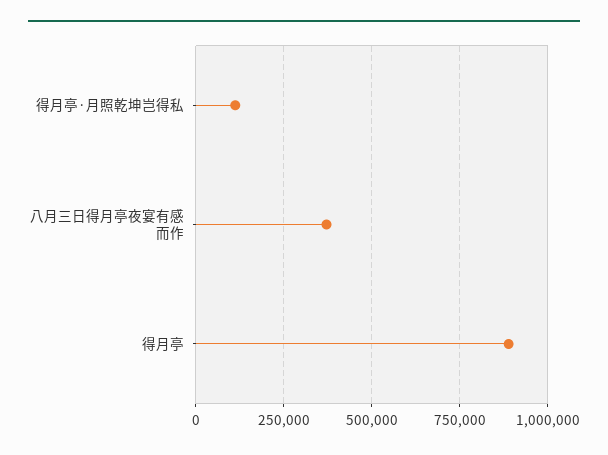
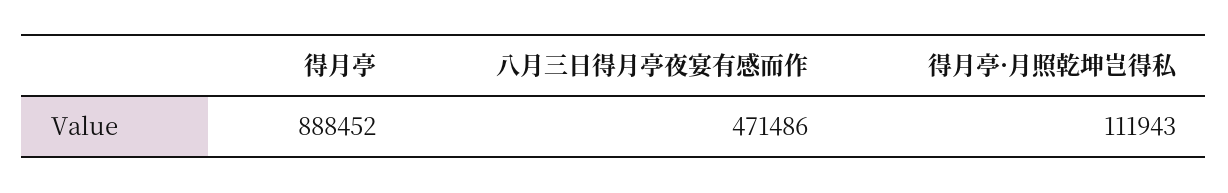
八月三日得月亭夜宴有感而作: 375000 -> 471486

